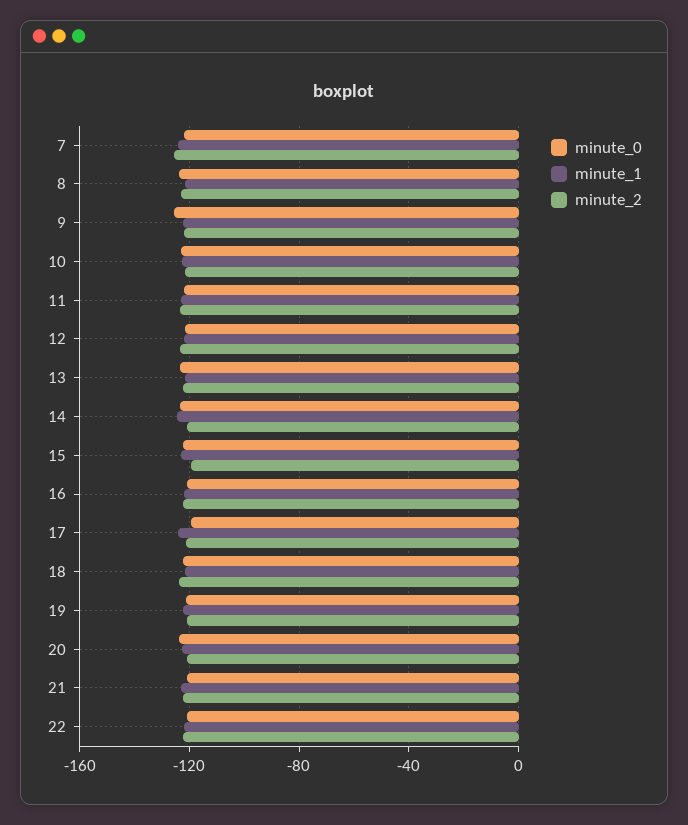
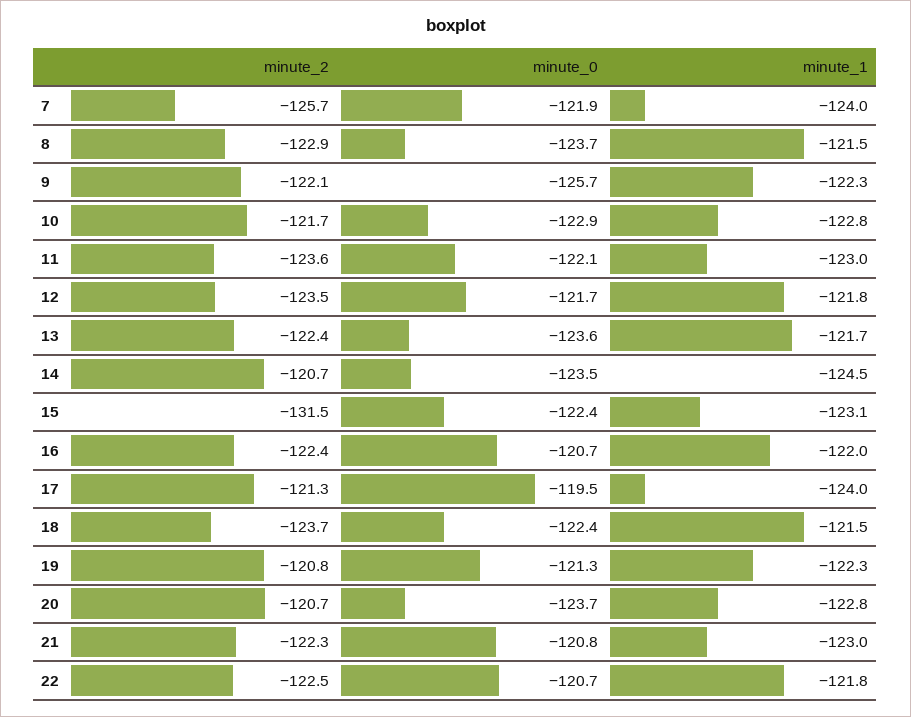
minute_2, 15: -120 -> -131.5

